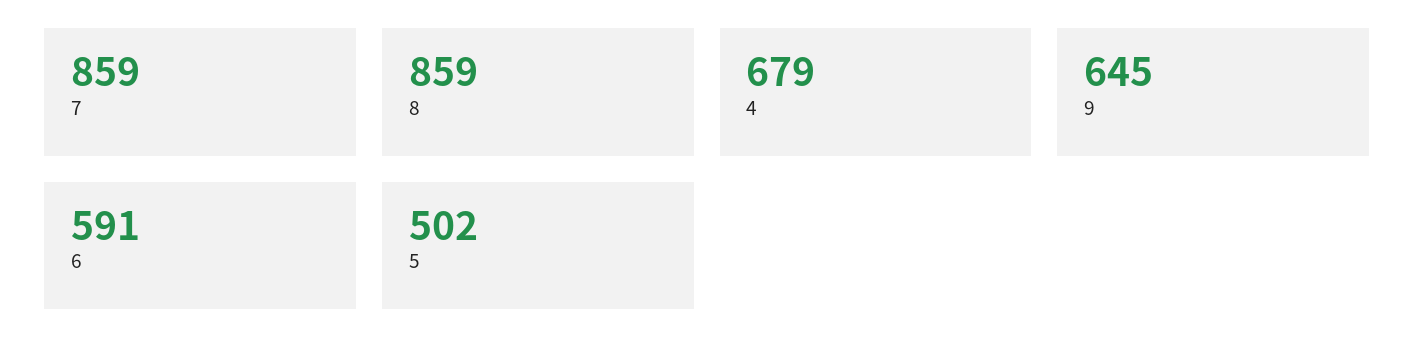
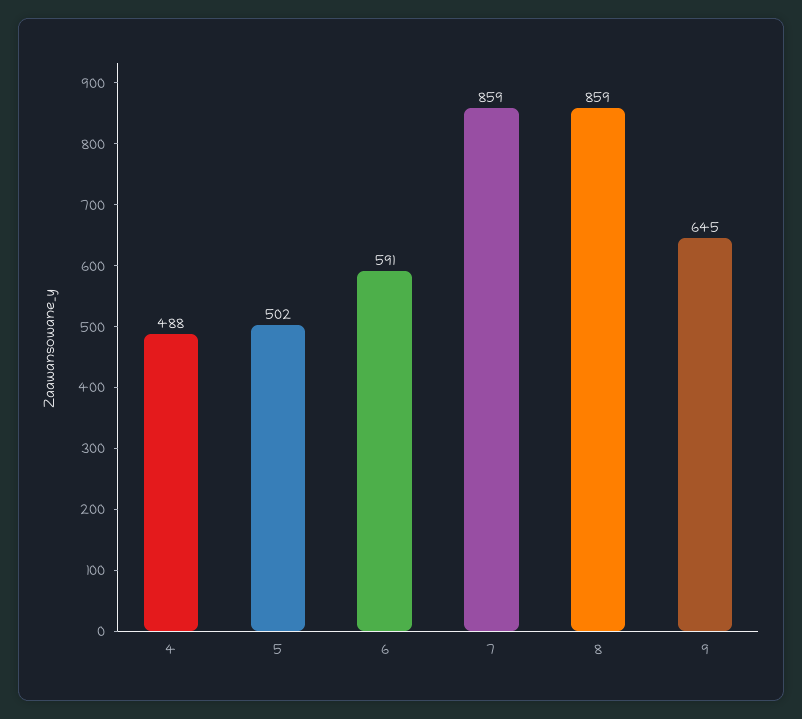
4: 679 -> 488

